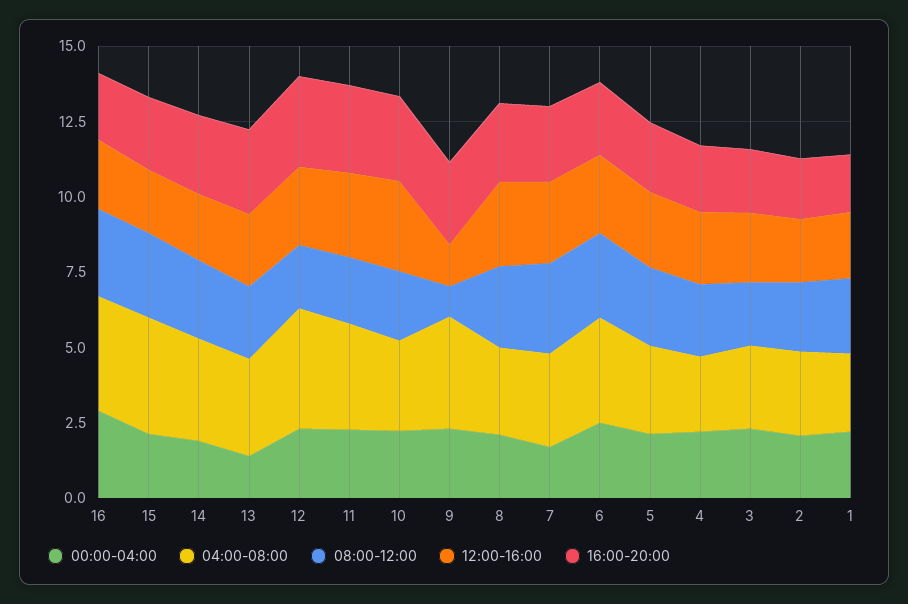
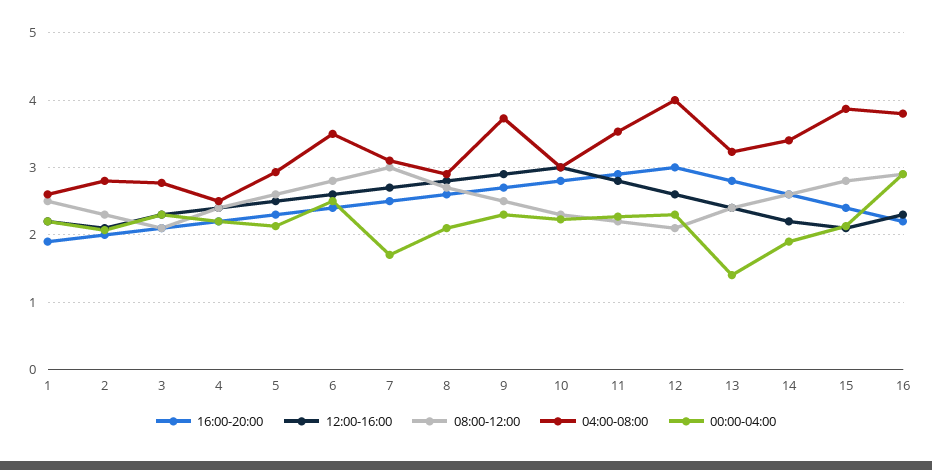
08:00-12:00, 9: 1 -> 2.5
12:00-16:00, 9: 1.5 -> 2.9

